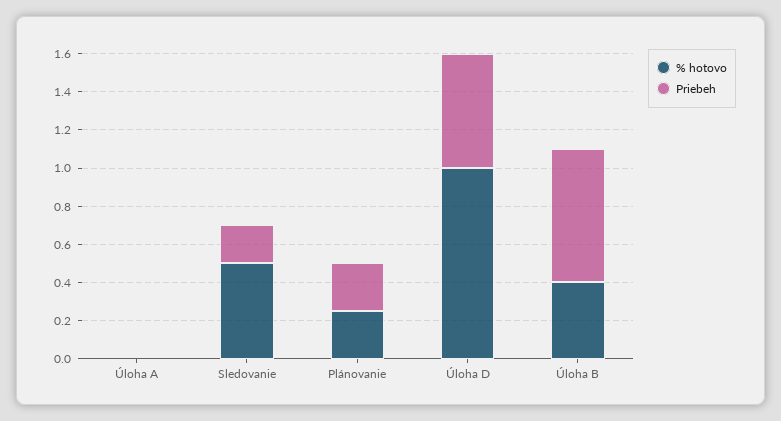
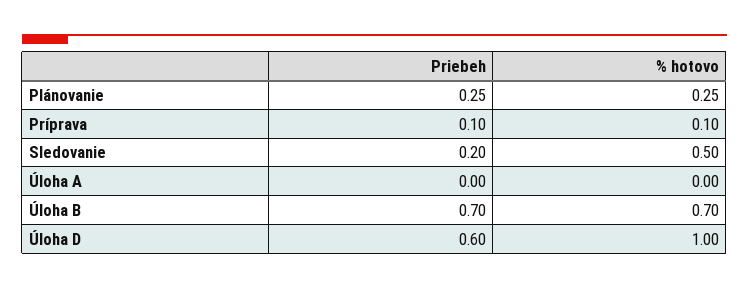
% hotovo, Úloha B: 0.4 -> 0.7
Priebeh, Príprava: none -> 0.1
% hotovo, Príprava: none -> 0.1

